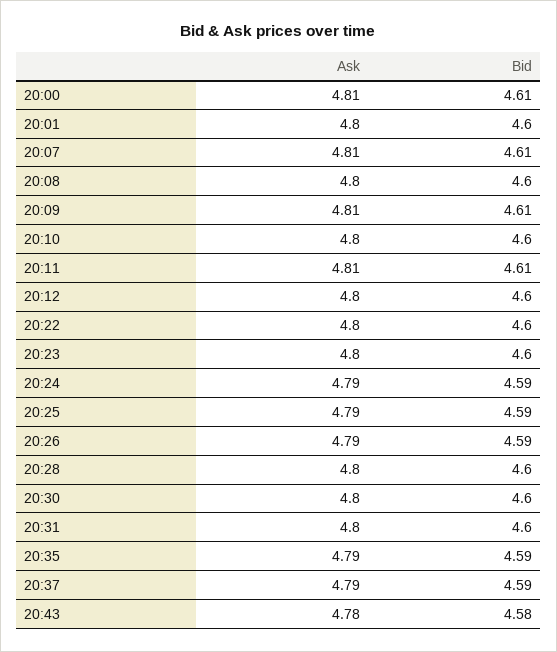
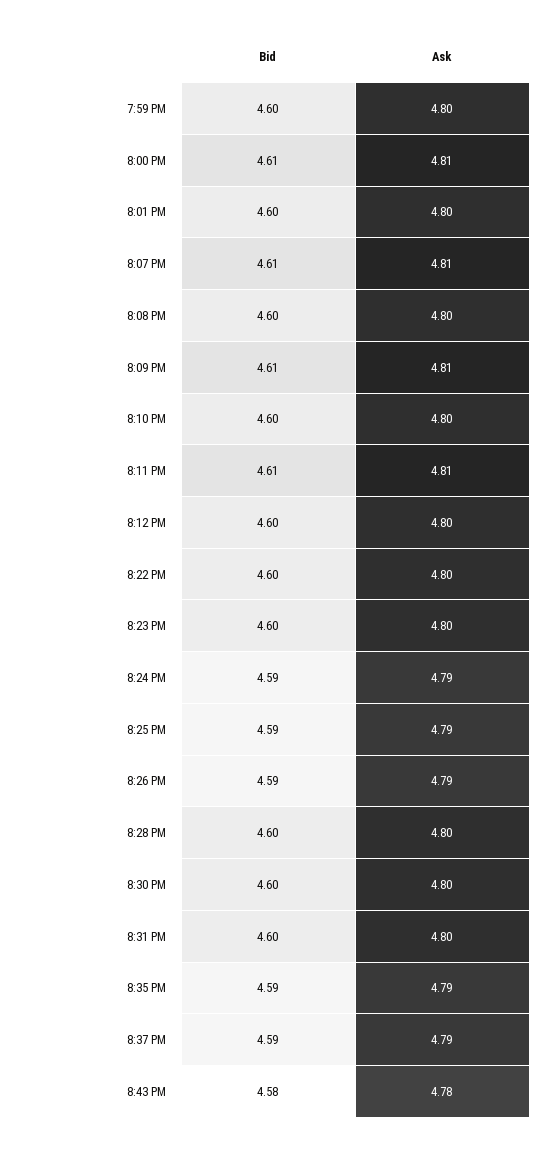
Bid, 7:59 PM: none -> 4.6
Ask, 7:59 PM: none -> 4.8

